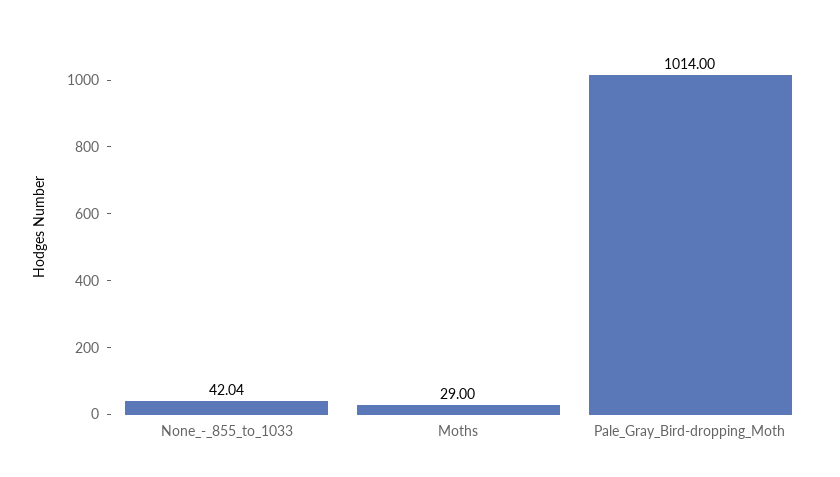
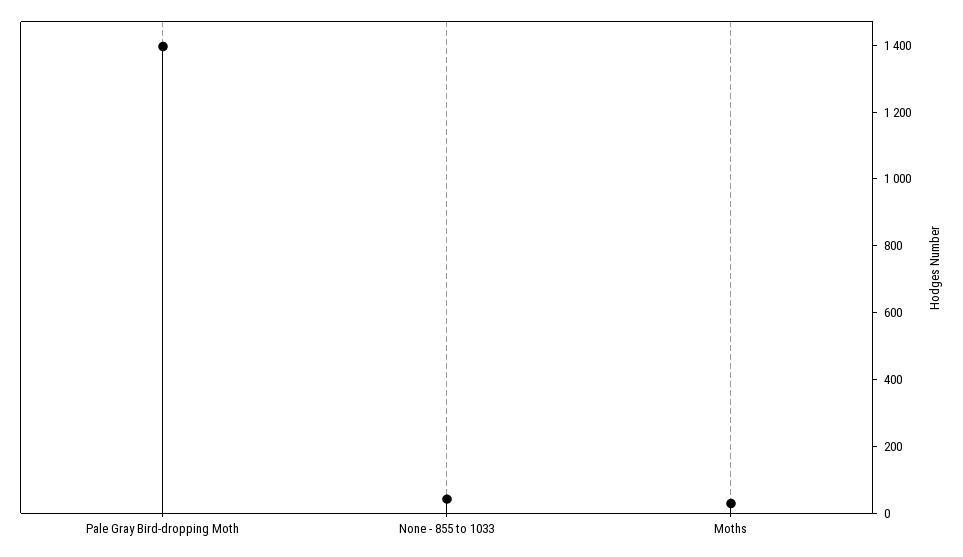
Pale_Gray_Bird-dropping_Moth: 1014 -> 1400

